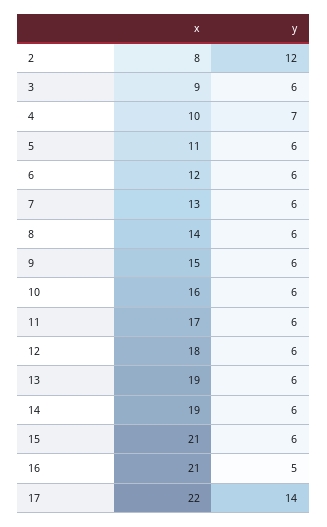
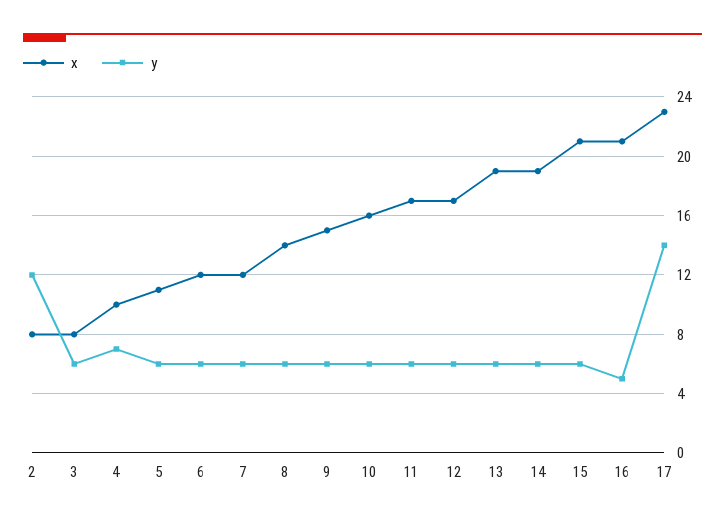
x, 3: 9 -> 8
x, 7: 13 -> 12
x, 12: 18 -> 17
x, 17: 22 -> 23

